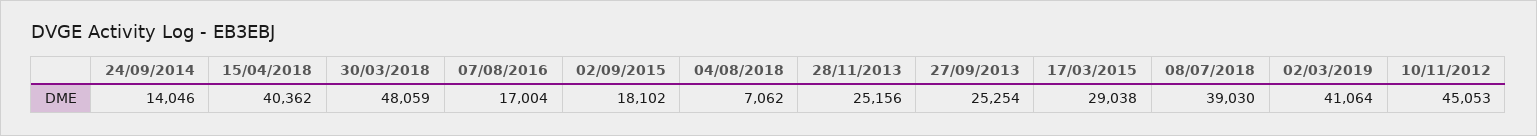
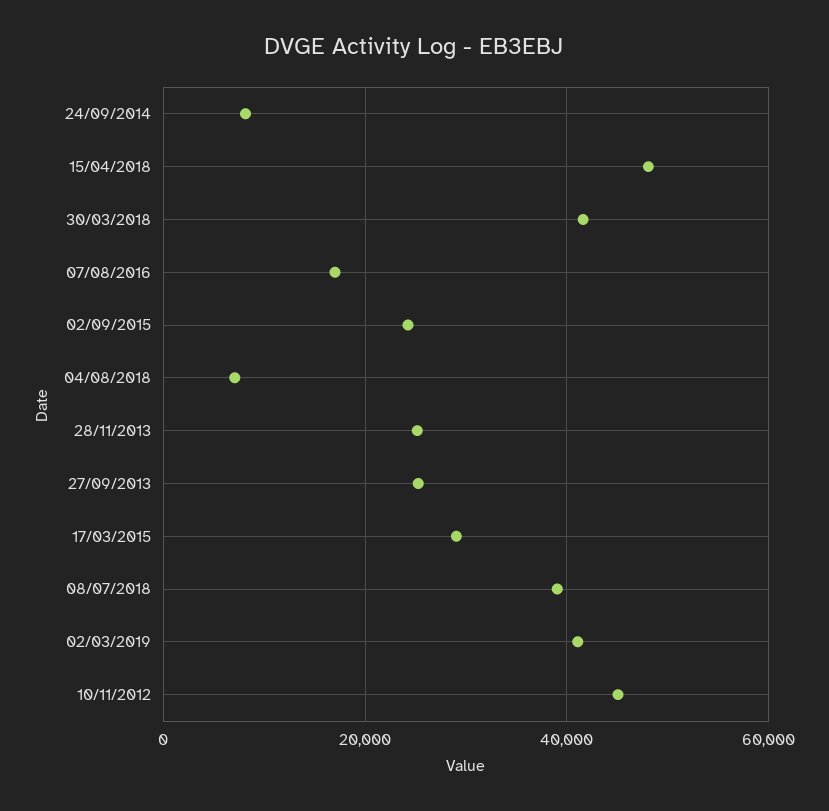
24/09/2014: 14046 -> 8000
15/04/2018: 40362 -> 48000
30/03/2018: 48059 -> 42000
02/09/2015: 18102 -> 24000

